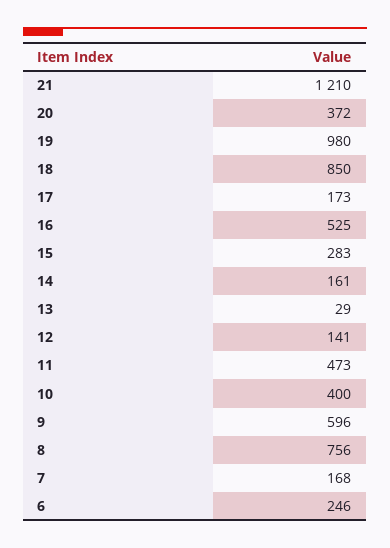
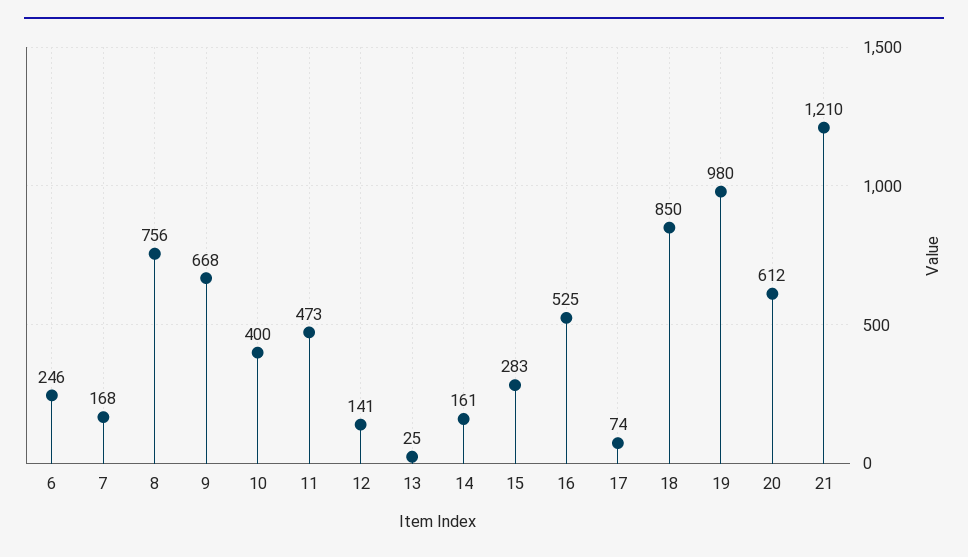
20: 372 -> 612
17: 173 -> 74
13: 29 -> 25
9: 596 -> 668

